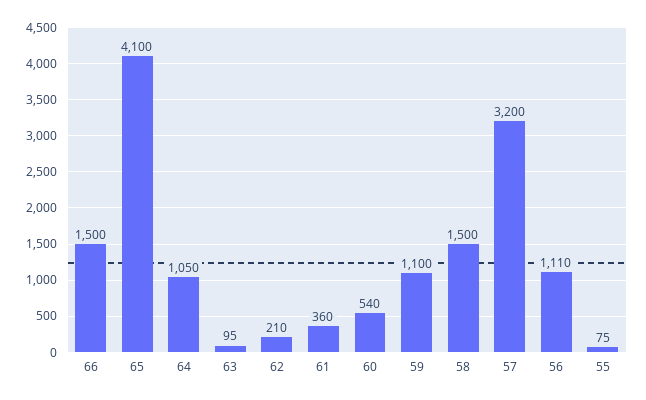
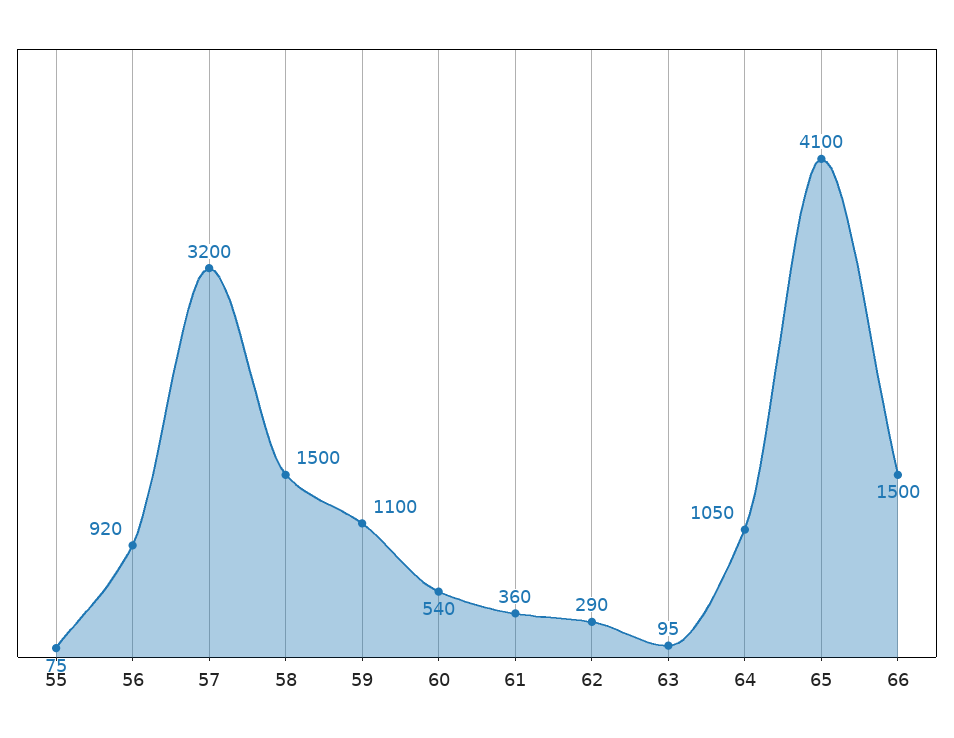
62: 210 -> 290
56: 1110 -> 920

